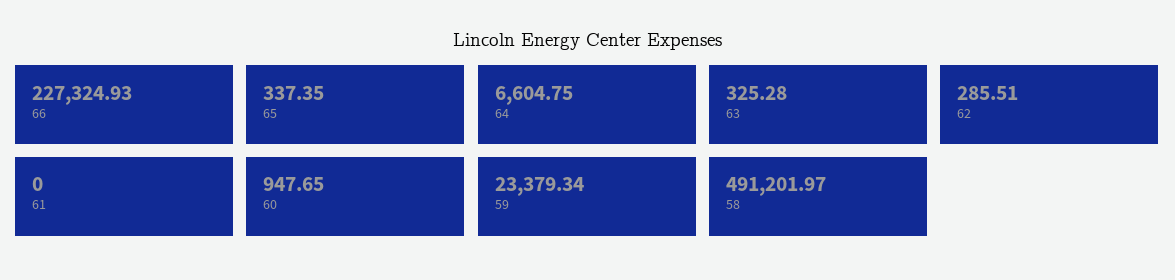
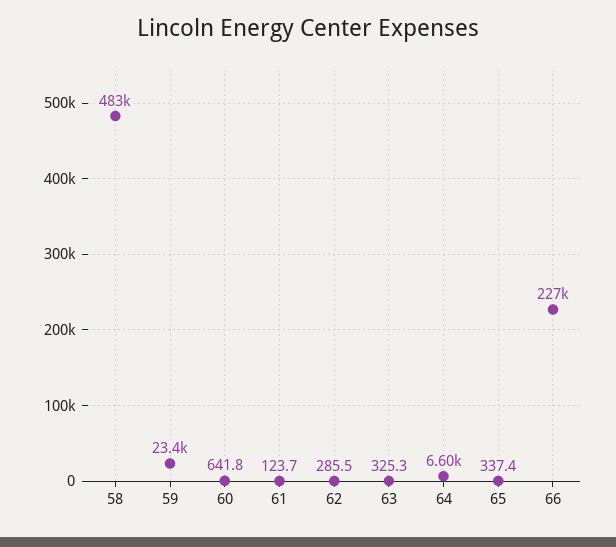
61: 0 -> 123.7
60: 947.65 -> 641.8
58: 491201.97 -> 483000

